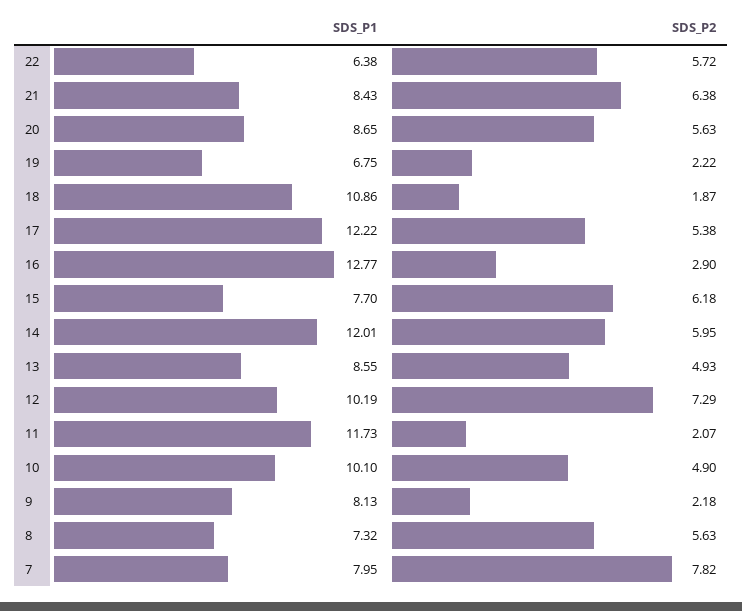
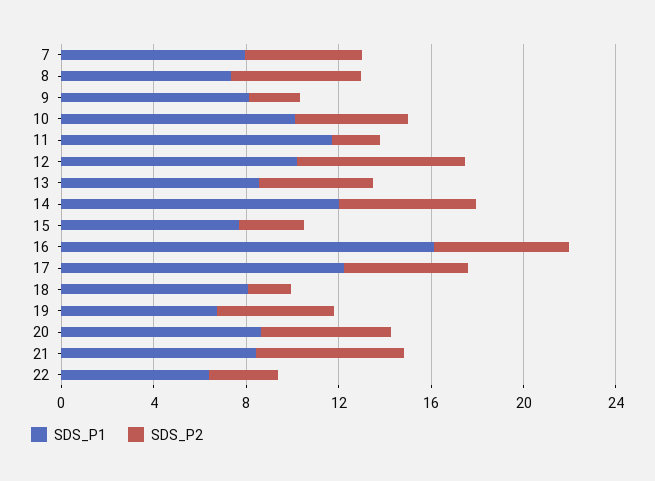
SDS_P2, 22: 5.72 -> 3
SDS_P2, 19: 2.22 -> 5
SDS_P1, 18: 10.86 -> 8
SDS_P1, 16: 12.77 -> 16
SDS_P2, 16: 2.9 -> 6
SDS_P2, 15: 6.18 -> 3
SDS_P2, 7: 7.82 -> 5

